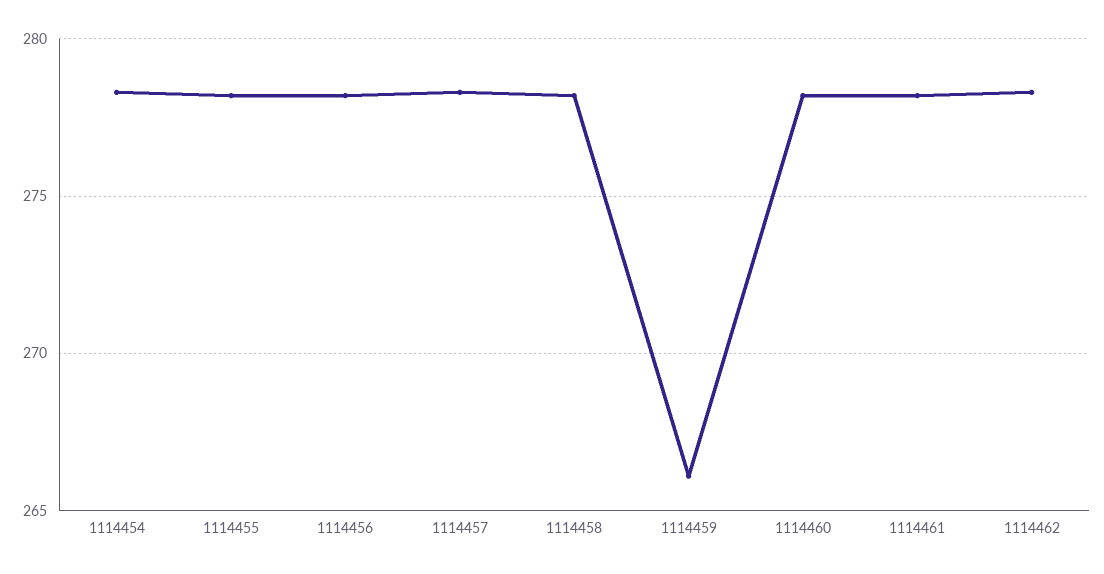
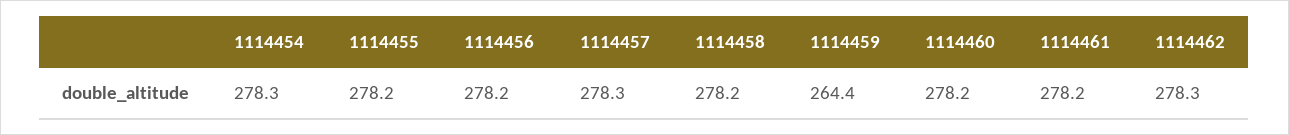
1114459: 266 -> 264.4

